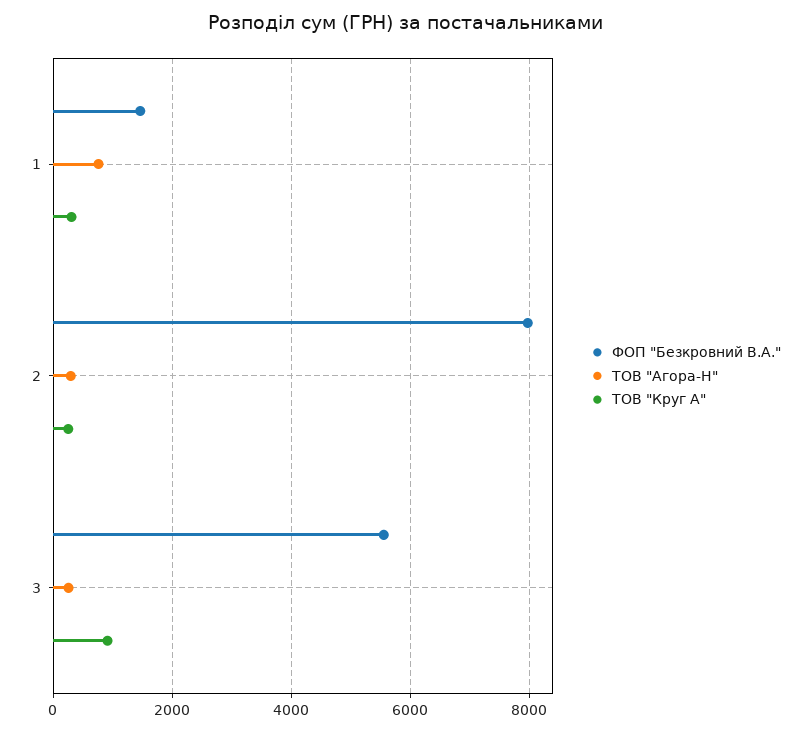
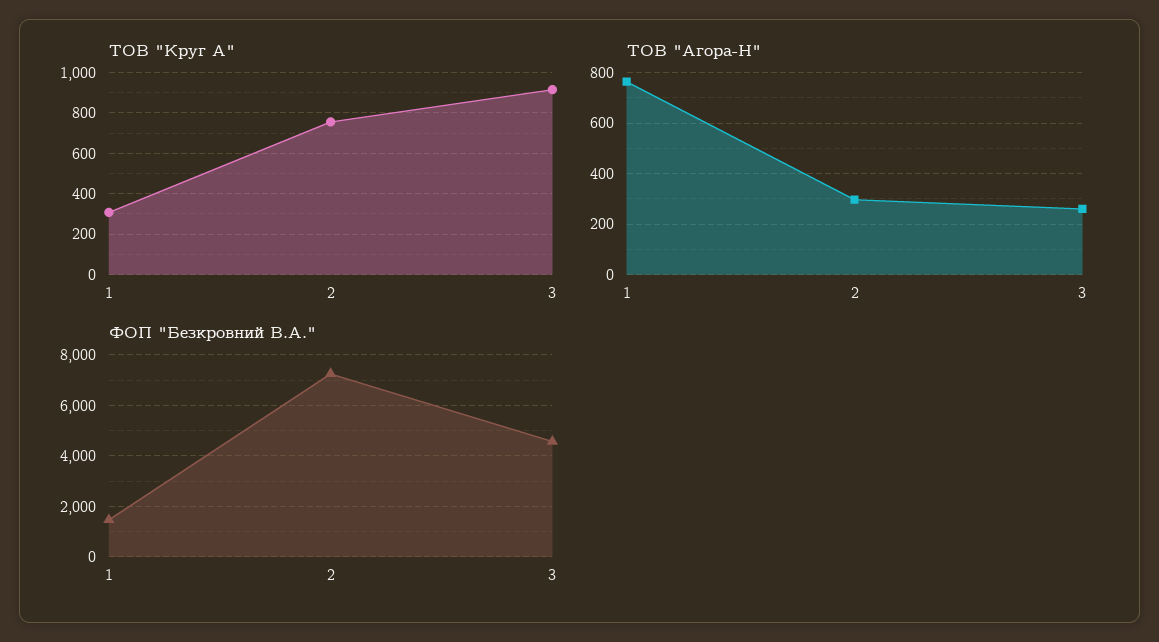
ФОП "Безкровний В.А.", 2: 8000 -> 7250
ТОВ "Круг А", 2: 200 -> 750
ФОП "Безкровний В.А.", 3: 5600 -> 4500

